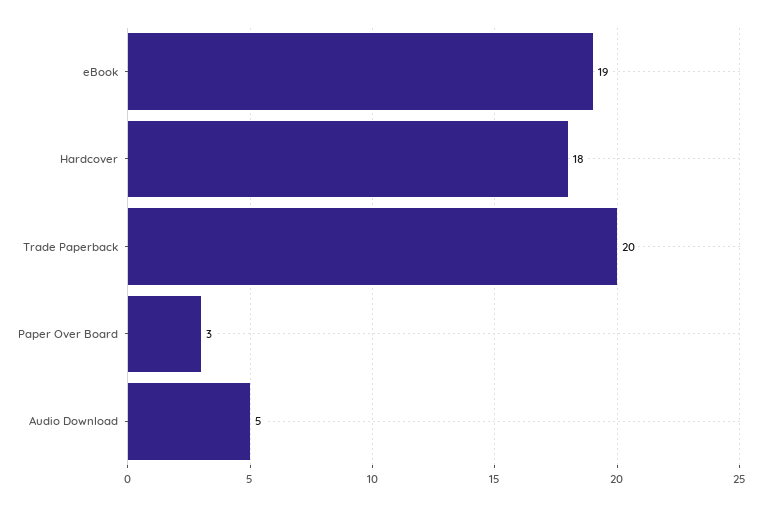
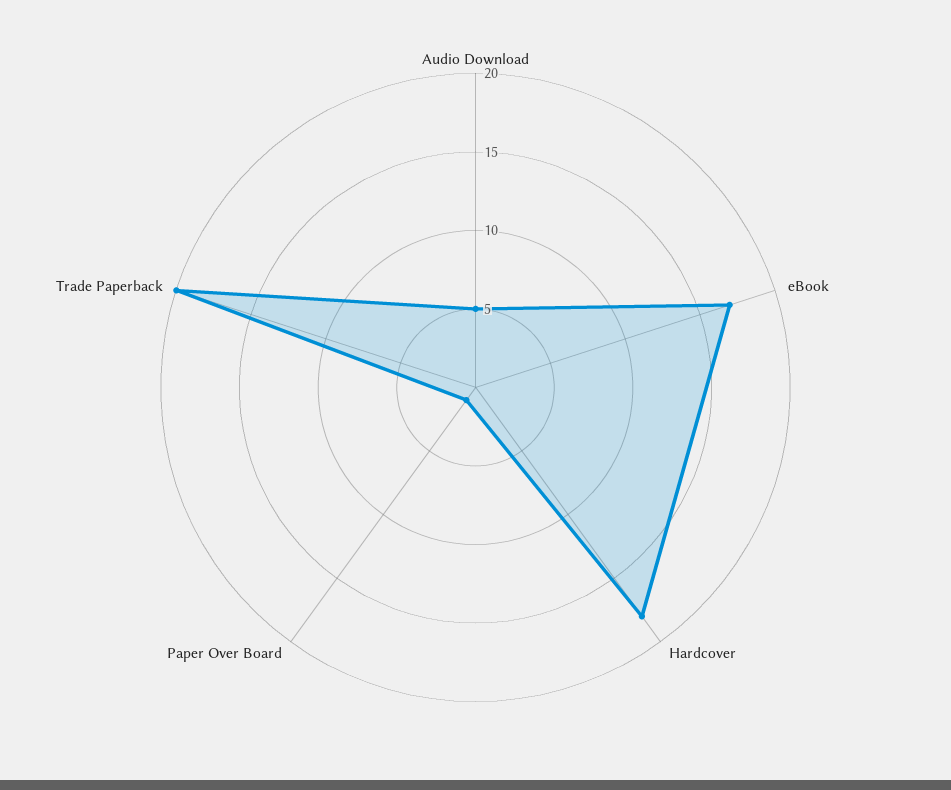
eBook: 19 -> 17
Paper Over Board: 3 -> 1

